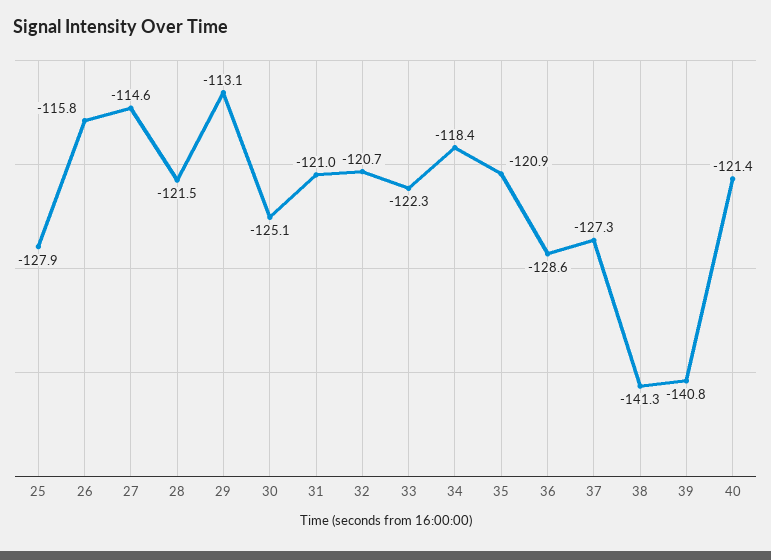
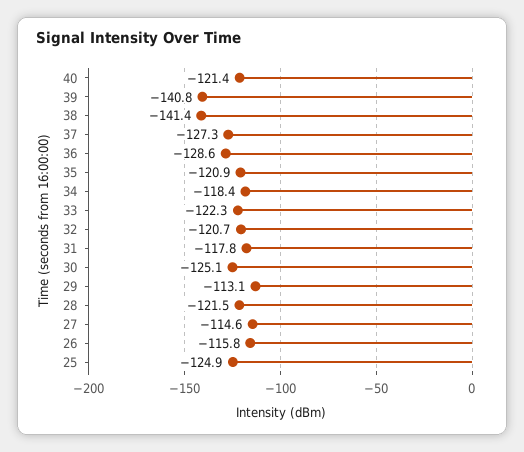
25: -127.9 -> -124.9
31: -121 -> -117.8
38: -141.3 -> -141.4

